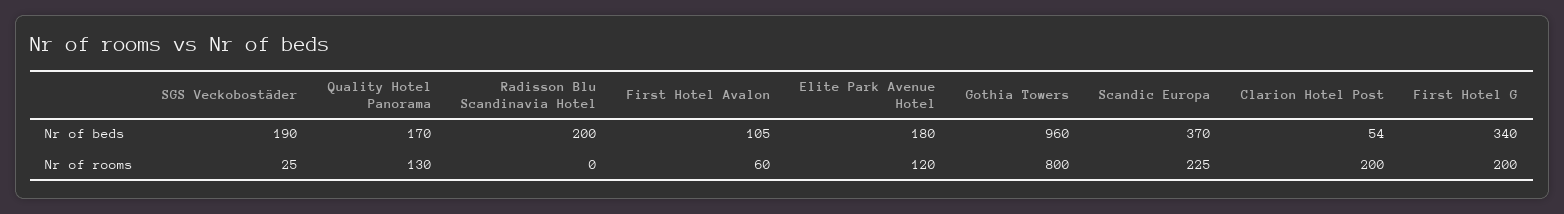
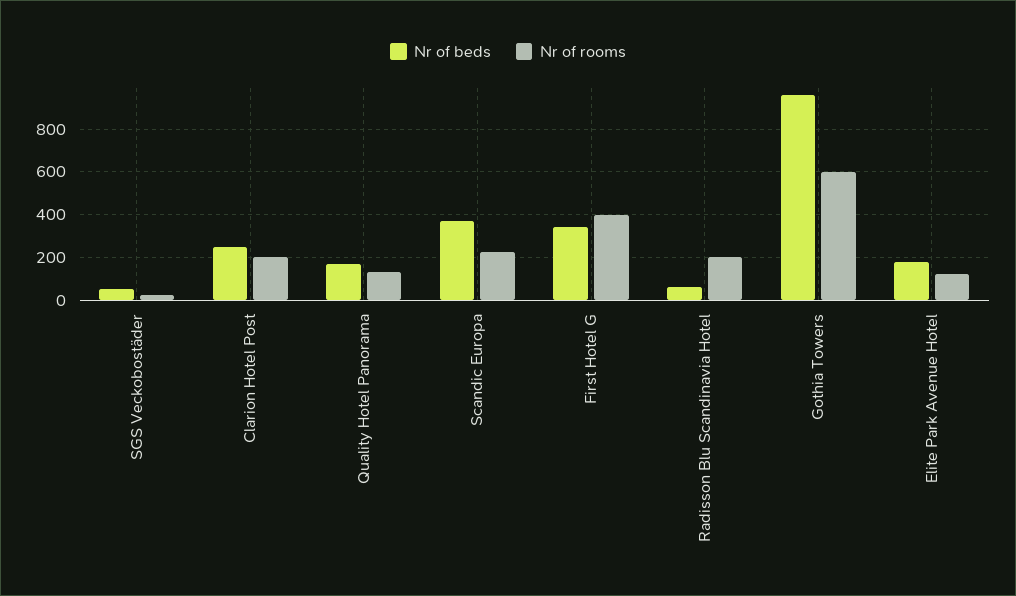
Nr of beds, SGS Veckobostäder: 190 -> 50
Nr of beds, Radisson Blu Scandinavia Hotel: 200 -> 50
Nr of beds, First Hotel Avalon: 105 -> none
Nr of beds, Clarion Hotel Post: 54 -> 250
Nr of rooms, Radisson Blu Scandinavia Hotel: 0 -> 200
Nr of rooms, First Hotel Avalon: 60 -> none
Nr of rooms, Gothia Towers: 800 -> 600
Nr of rooms, First Hotel G: 200 -> 400

